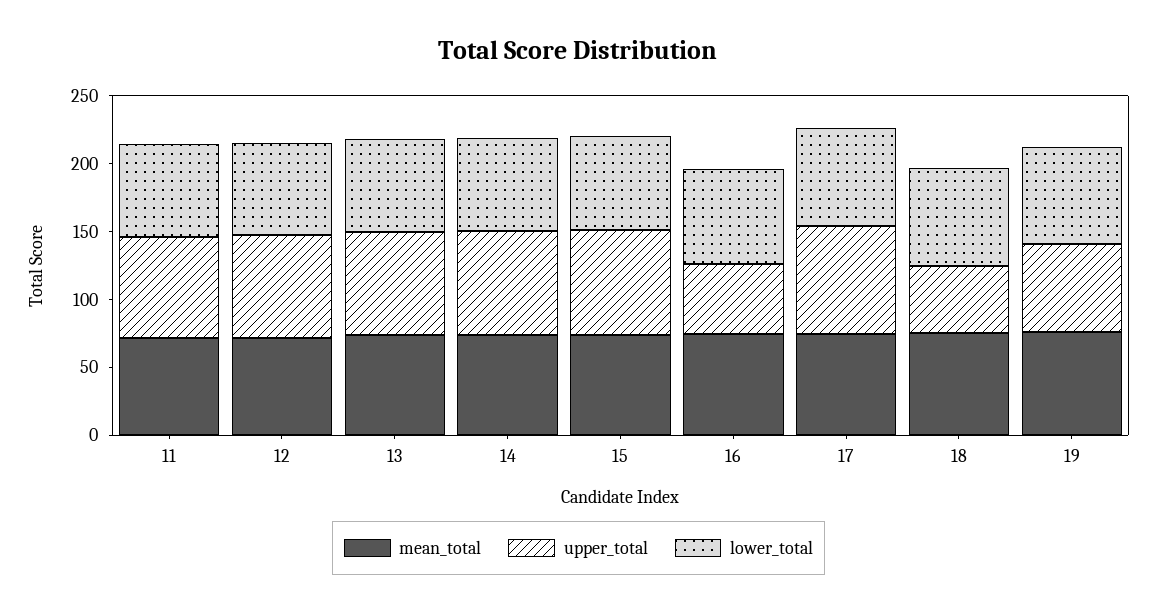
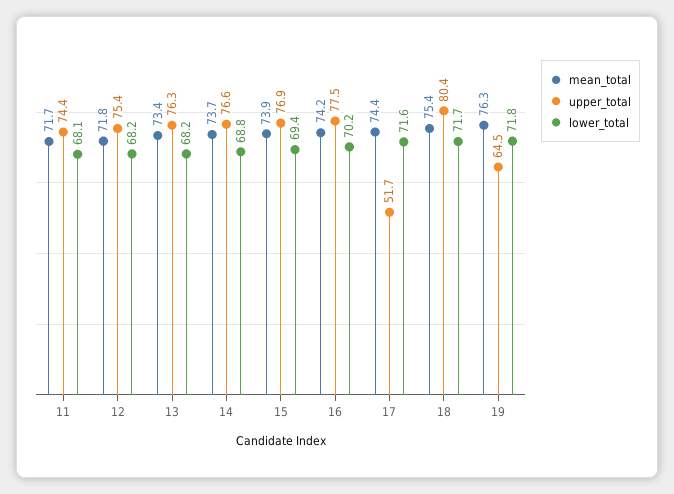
upper_total, 16: 50 -> 77.5
upper_total, 17: 80 -> 51.7
upper_total, 18: 50 -> 80.4

